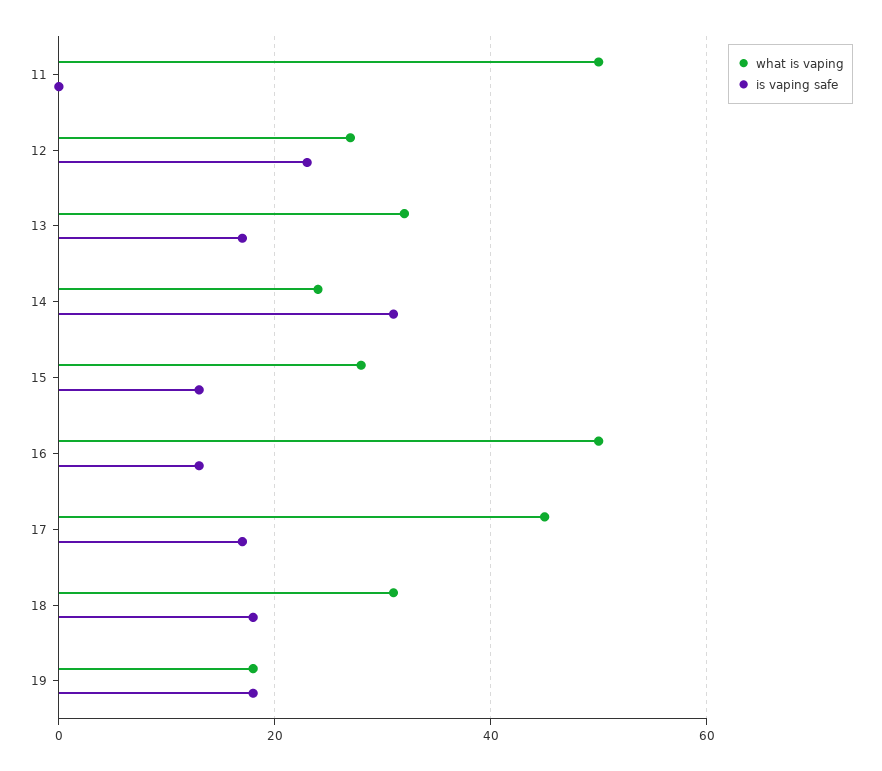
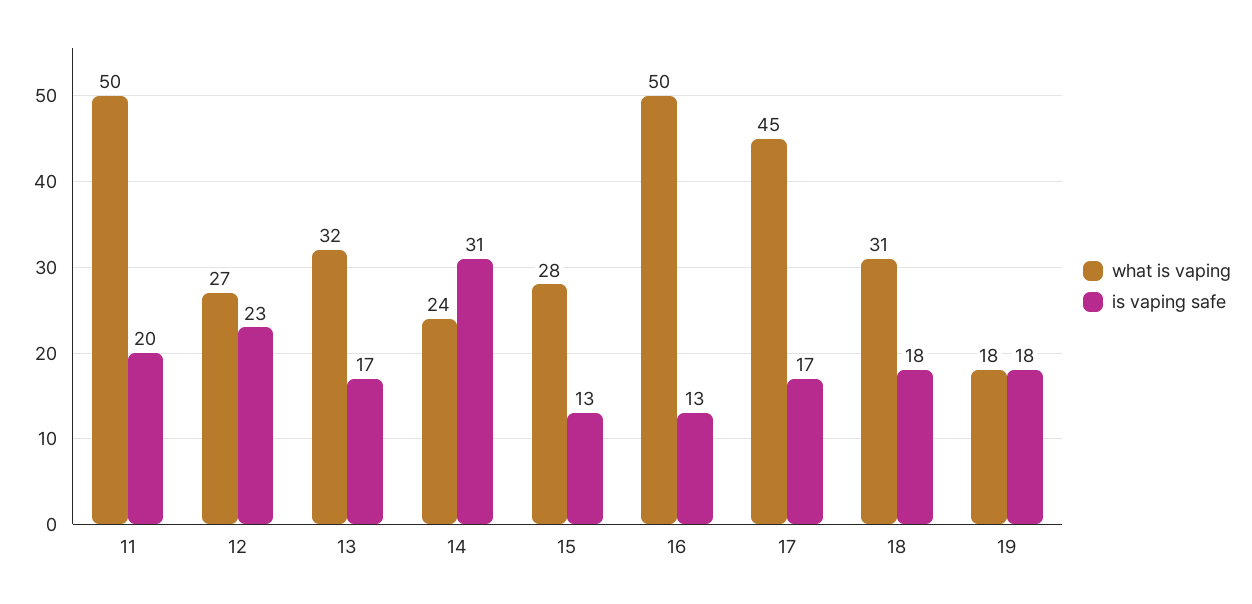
is vaping safe, 11: 0 -> 20

